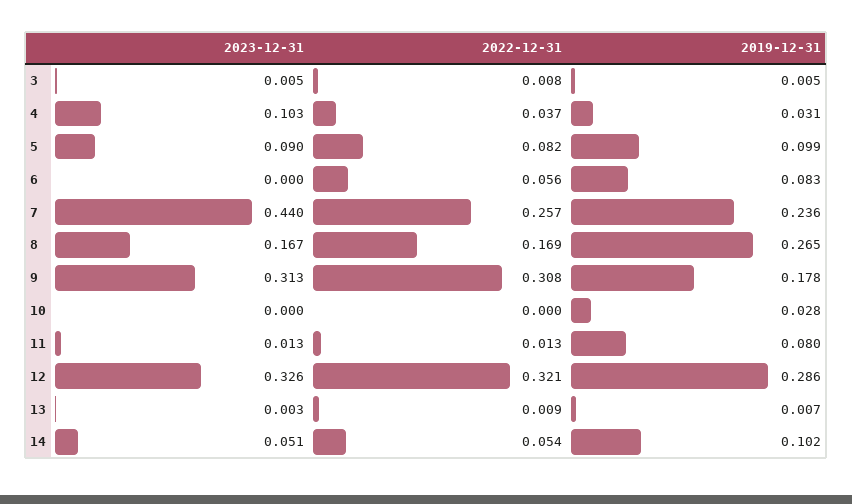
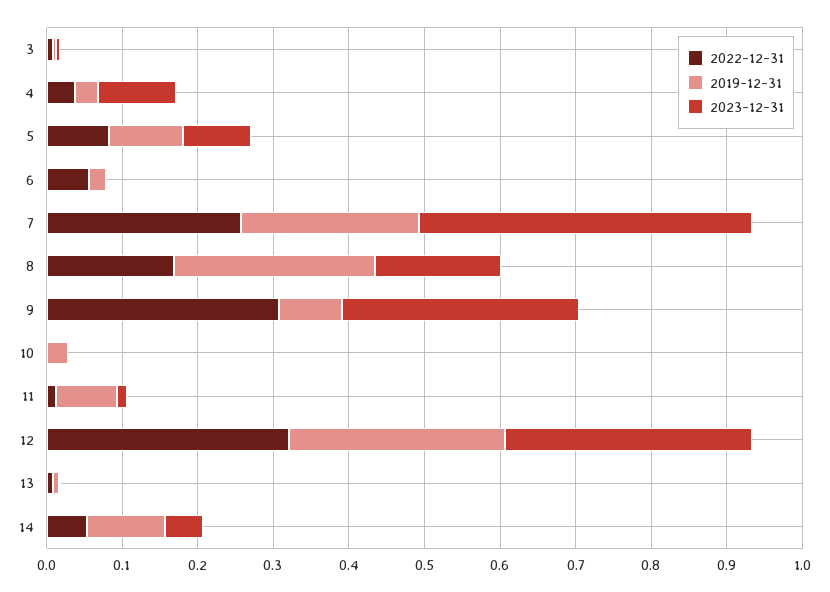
2019-12-31, 6: 0.083 -> 0.02
2019-12-31, 9: 0.178 -> 0.08

